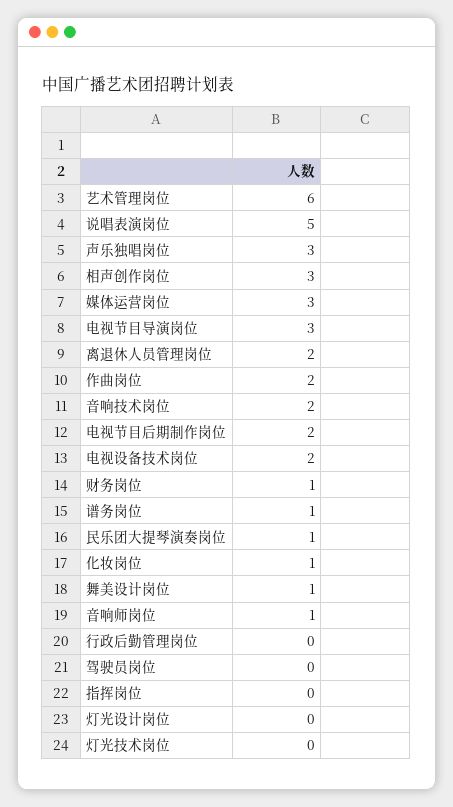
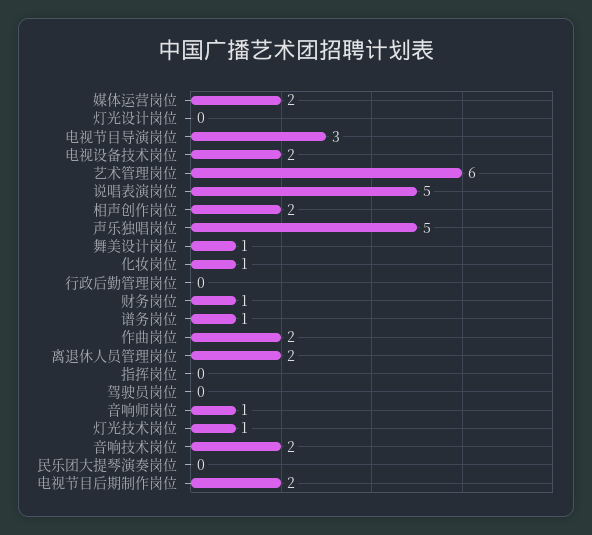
声乐独唱岗位: 3 -> 5
相声创作岗位: 3 -> 2
媒体运营岗位: 3 -> 2
民乐团大提琴演奏岗位: 1 -> 0
灯光技术岗位: 0 -> 1

